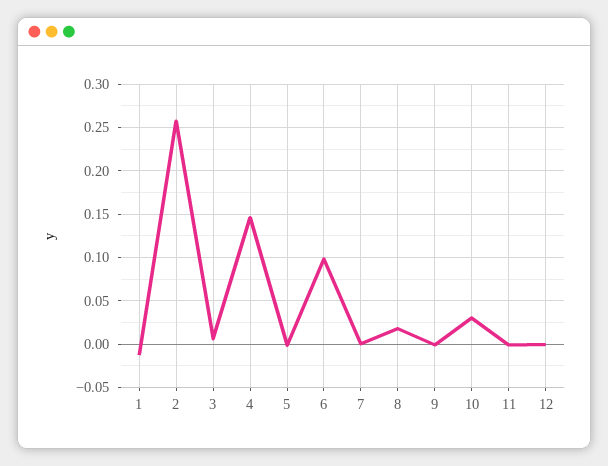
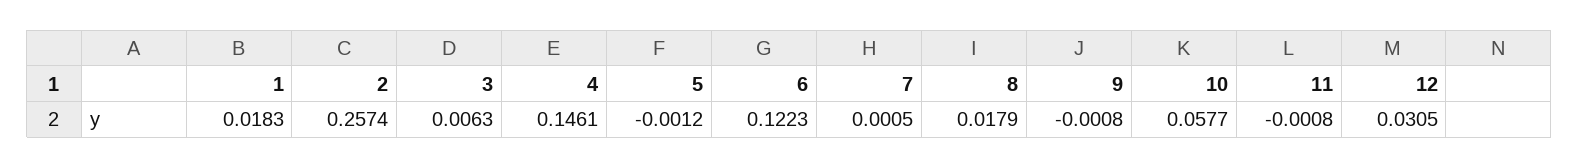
1: -0.01 -> 0.0183
6: 0.1 -> 0.1223
10: 0.03 -> 0.0577
12: 0 -> 0.0305

